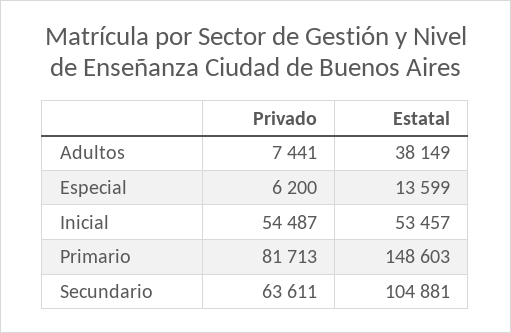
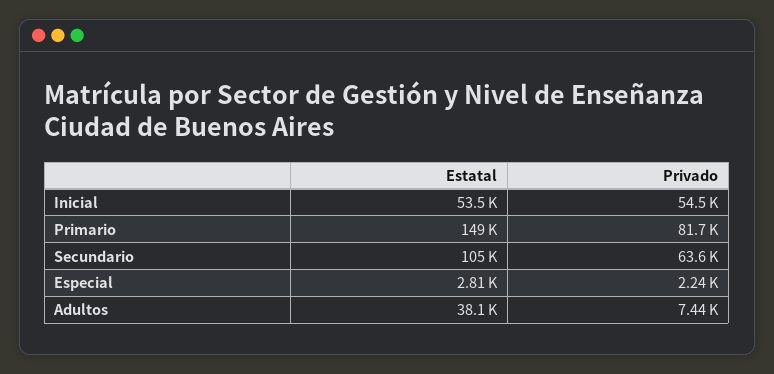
Privado, Especial: 6200 -> 2240
Estatal, Especial: 13599 -> 2810

